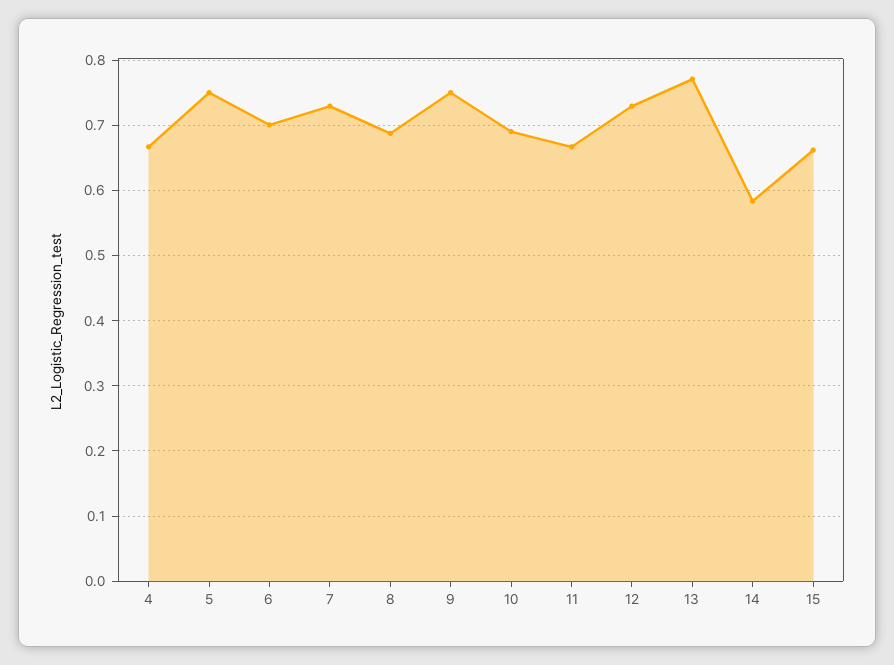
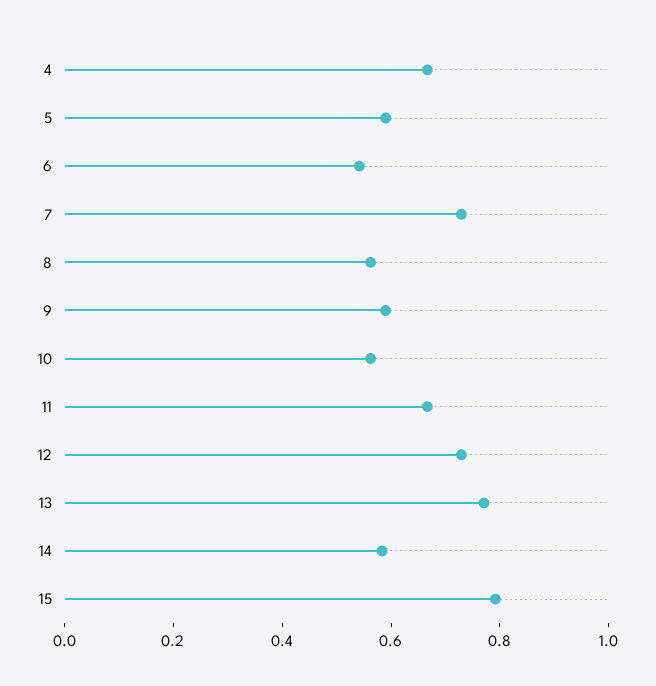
5: 0.75 -> 0.6
6: 0.7 -> 0.55
8: 0.69 -> 0.55
9: 0.75 -> 0.6
10: 0.69 -> 0.55
15: 0.66 -> 0.8

